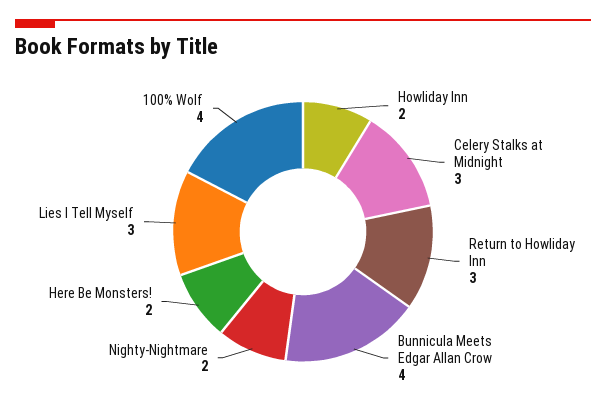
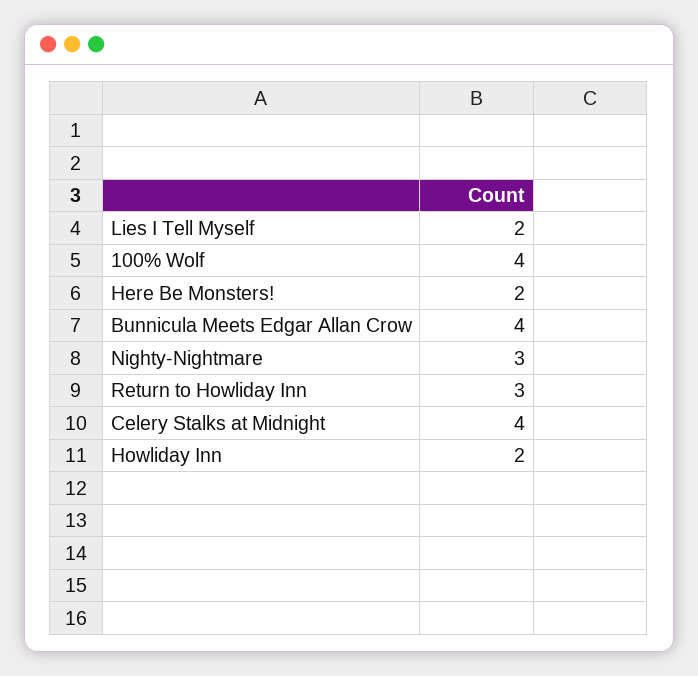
Celery Stalks at Midnight: 3 -> 4
Nighty-Nightmare: 2 -> 3
Lies I Tell Myself: 3 -> 2

